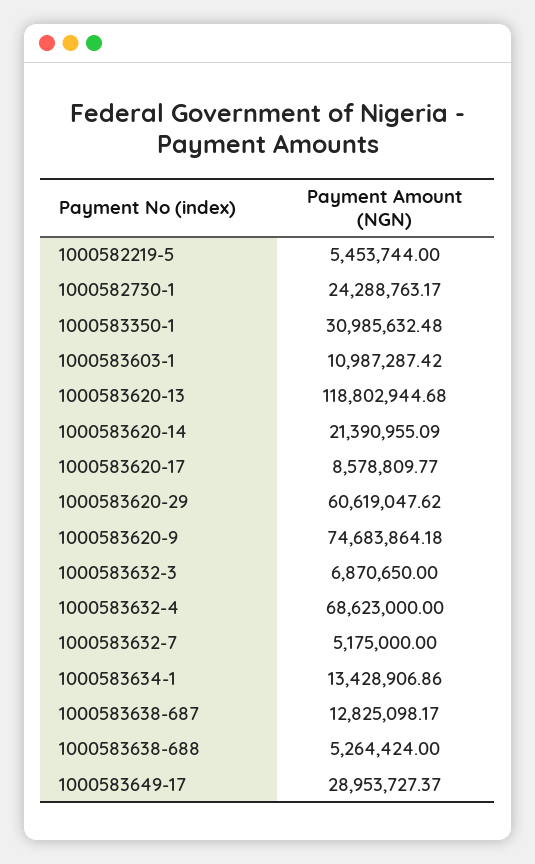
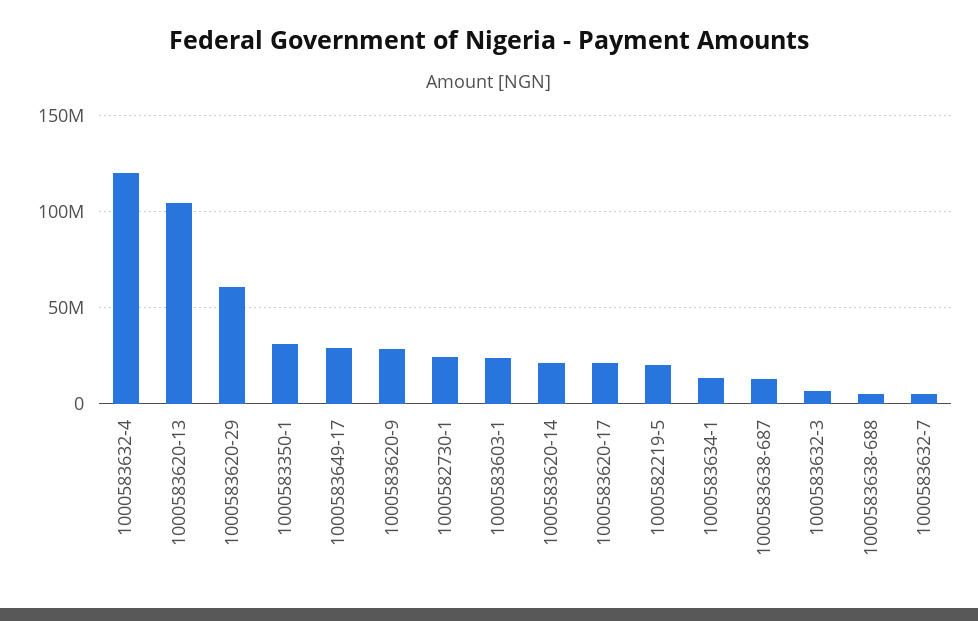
1000582219-5: 5453744 -> 20000000
1000583603-1: 10987287.42 -> 25000000
1000583620-13: 118802944.68 -> 105000000
1000583620-17: 8578809.77 -> 20000000
1000583620-9: 74683864.18 -> 30000000
1000583632-4: 68623000 -> 120000000

